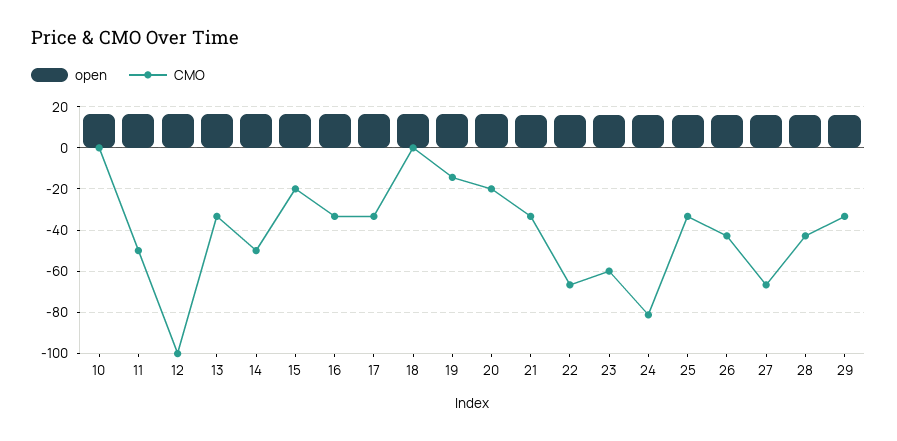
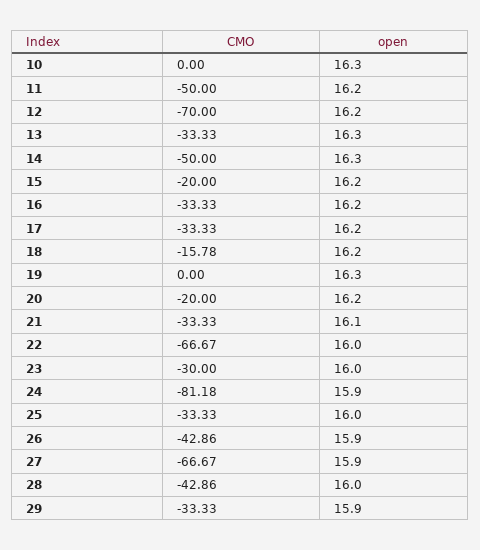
CMO, 12: -100 -> -70
CMO, 18: 0 -> -15.78
CMO, 19: -15 -> 0
CMO, 23: -60 -> -30

